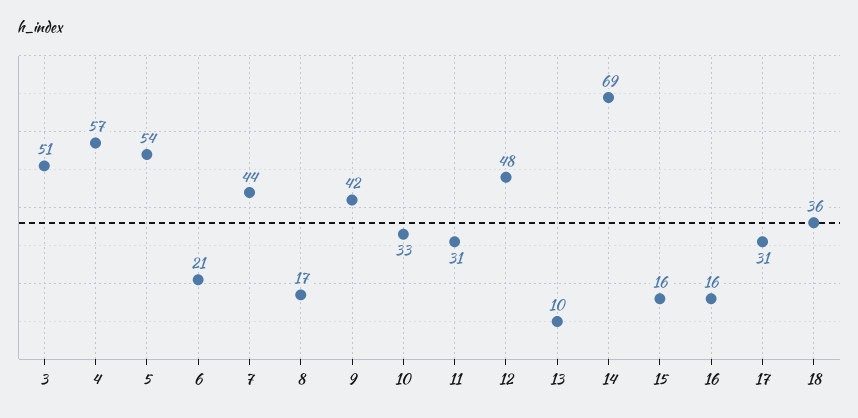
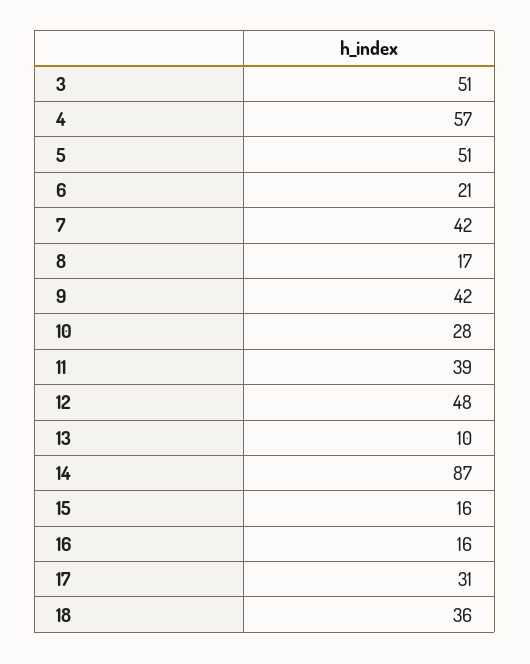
5: 54 -> 51
7: 44 -> 42
10: 33 -> 28
11: 31 -> 39
14: 69 -> 87

